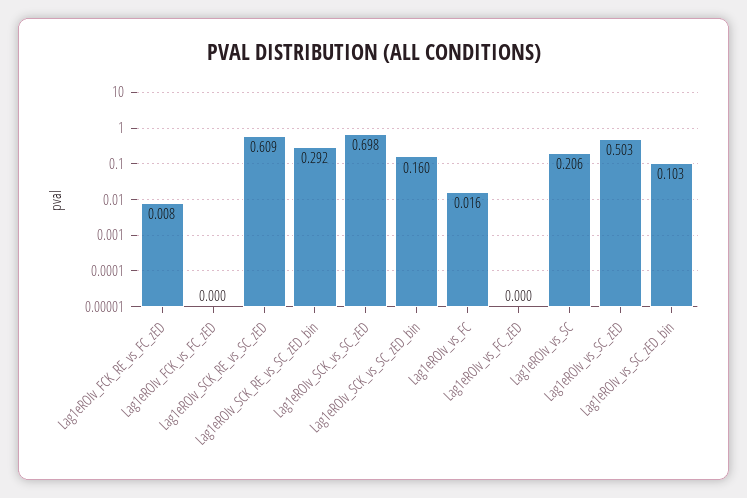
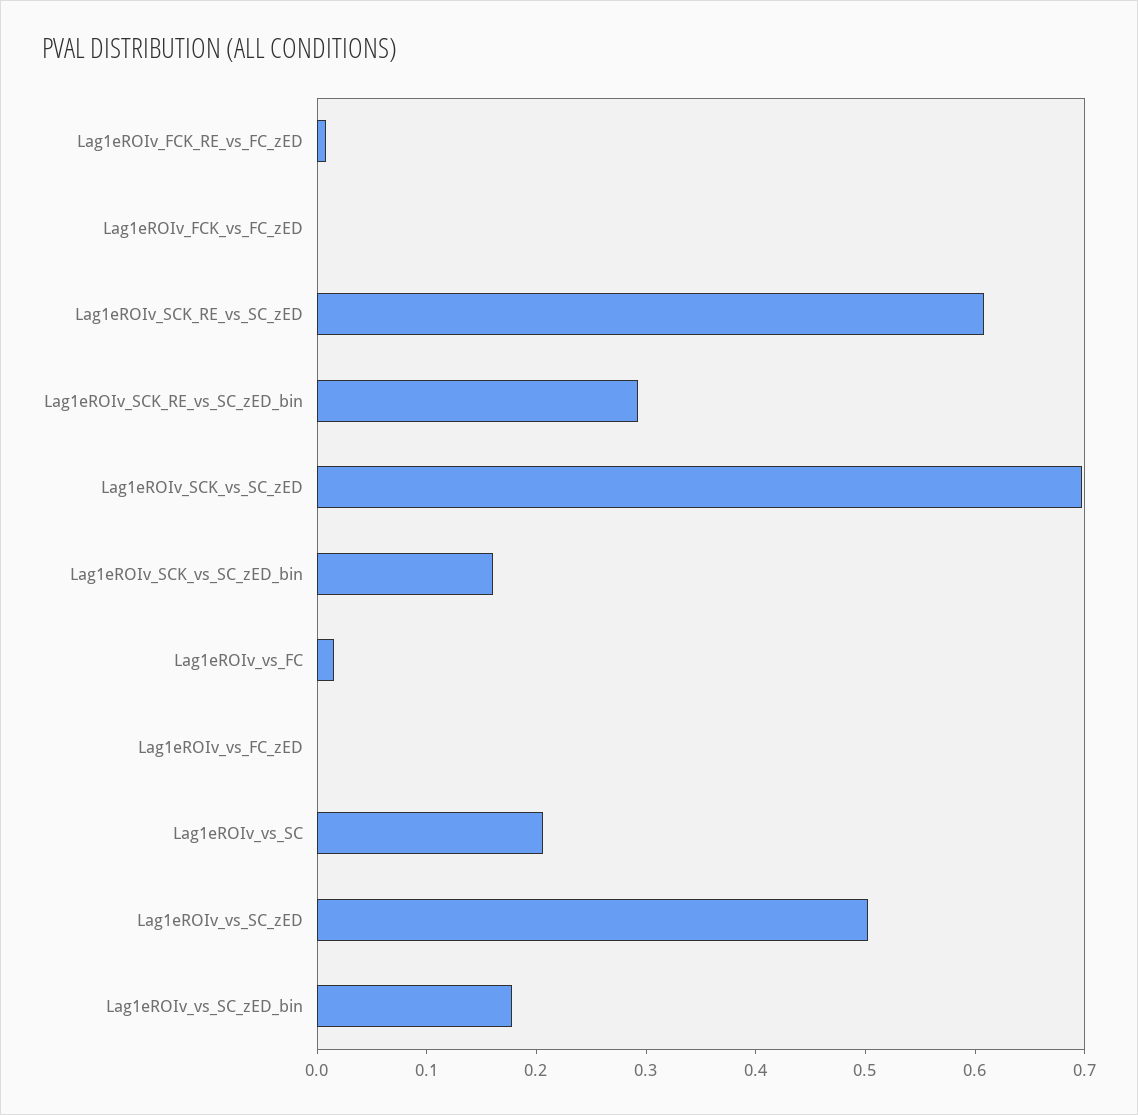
Lag1eROIv_vs_SC_zED_bin: 0.103 -> 0.18

